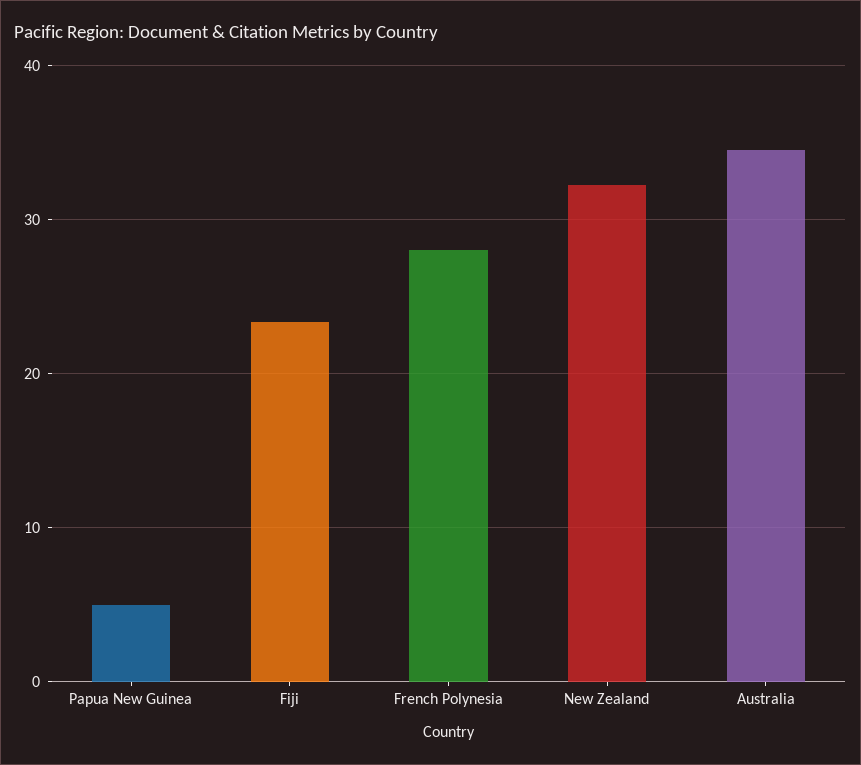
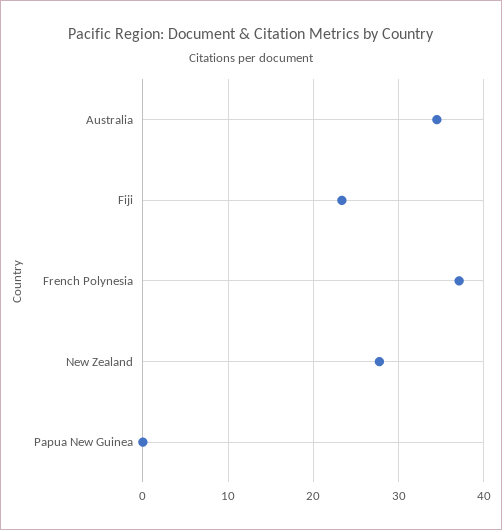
Papua New Guinea: 5 -> 0
French Polynesia: 28 -> 37
New Zealand: 32 -> 28

